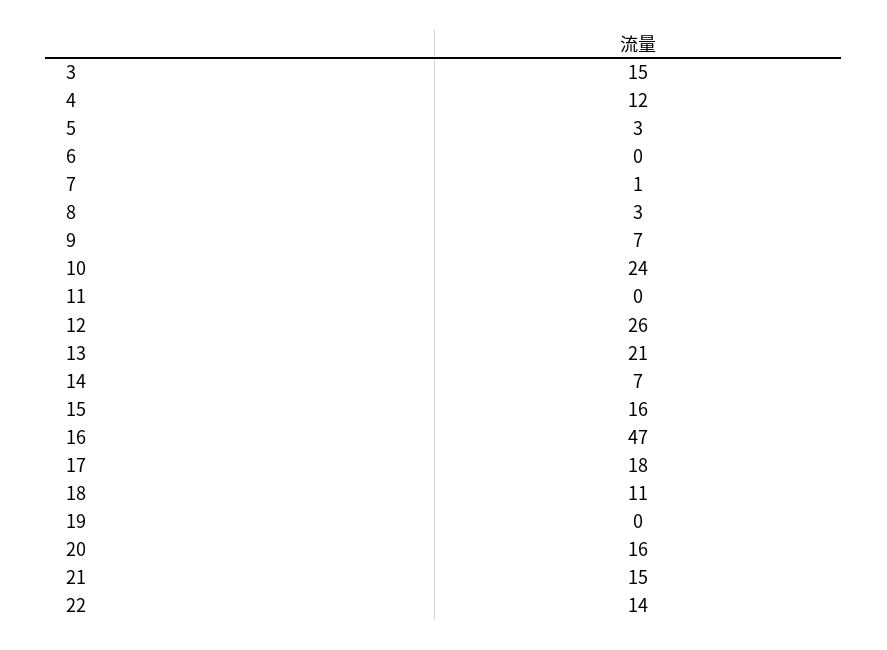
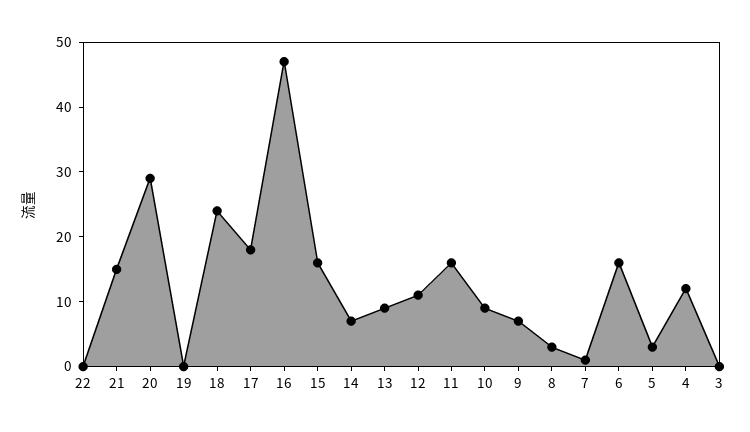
3: 15 -> 0
6: 0 -> 15
10: 24 -> 10
11: 0 -> 15
12: 26 -> 10
13: 21 -> 10
18: 11 -> 25
20: 16 -> 30
22: 14 -> 0

